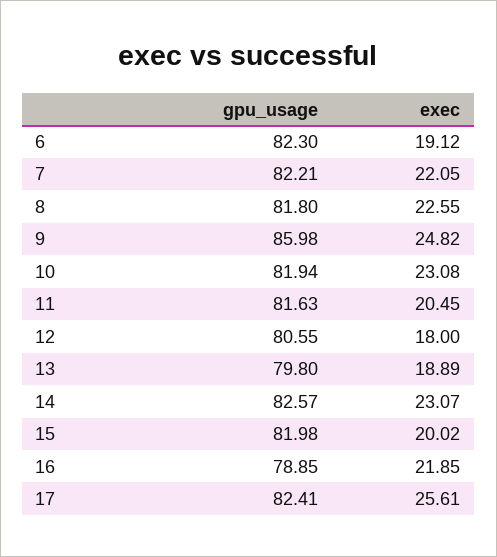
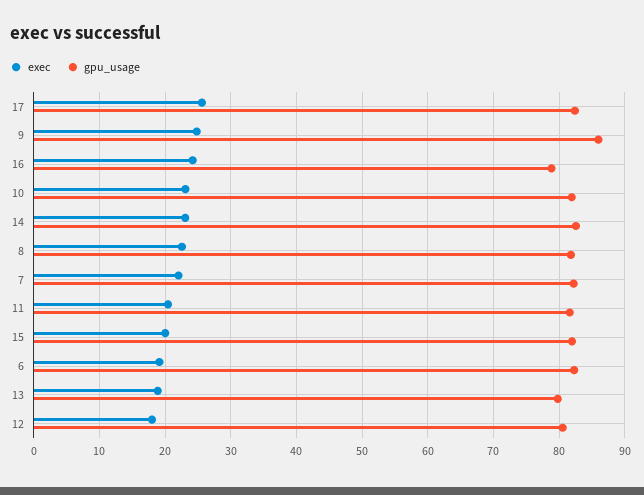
exec, 16: 21.85 -> 24

